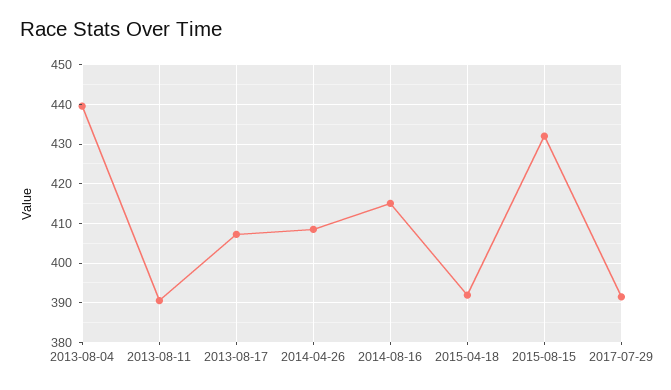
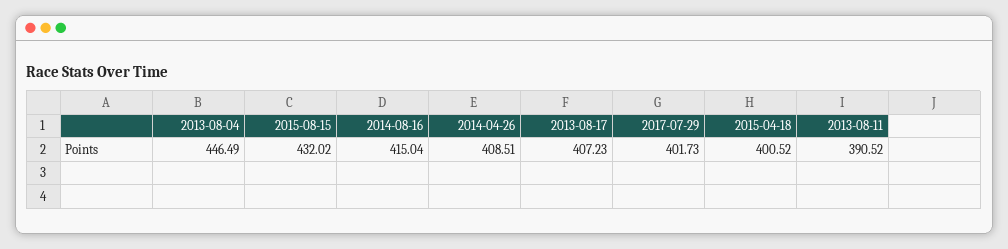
2013-08-04: 440 -> 446.49
2015-04-18: 392 -> 400.52
2017-07-29: 392 -> 401.73

